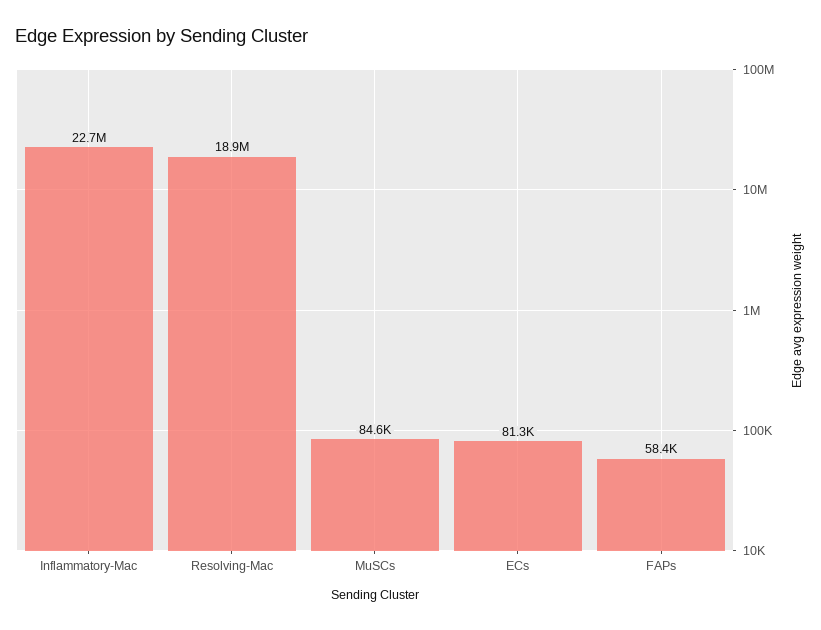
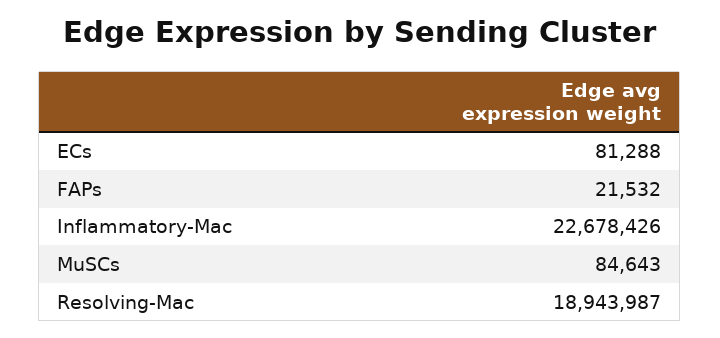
FAPs: 58400 -> 21532

